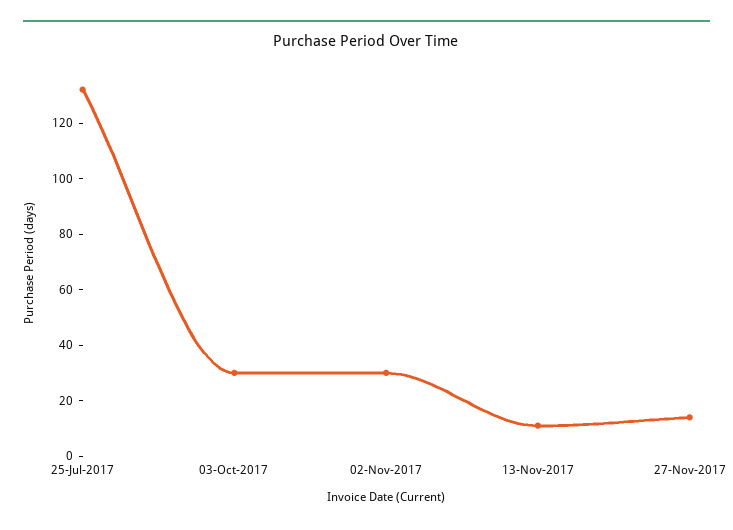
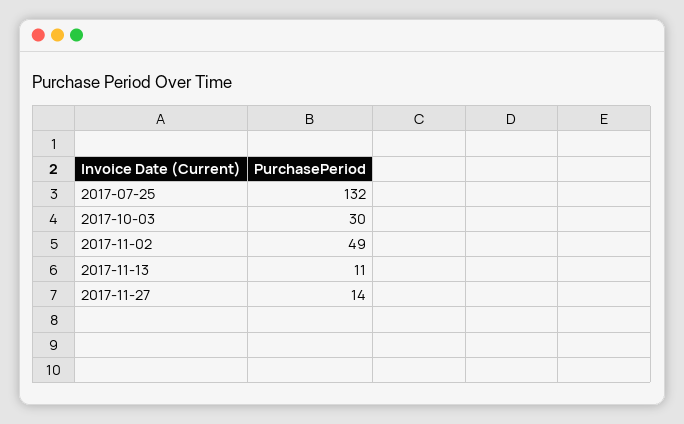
02-Nov-2017: 30 -> 49

